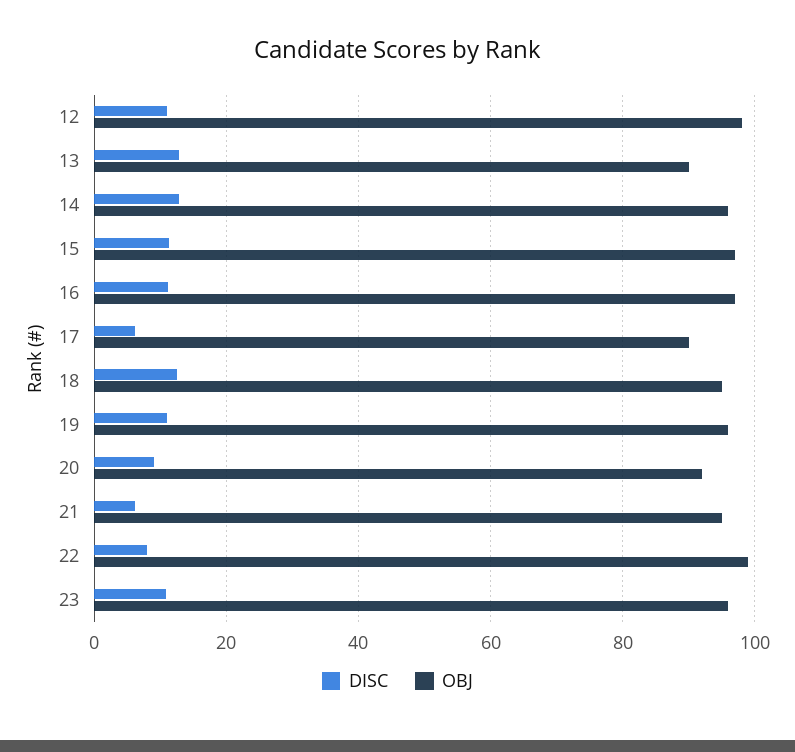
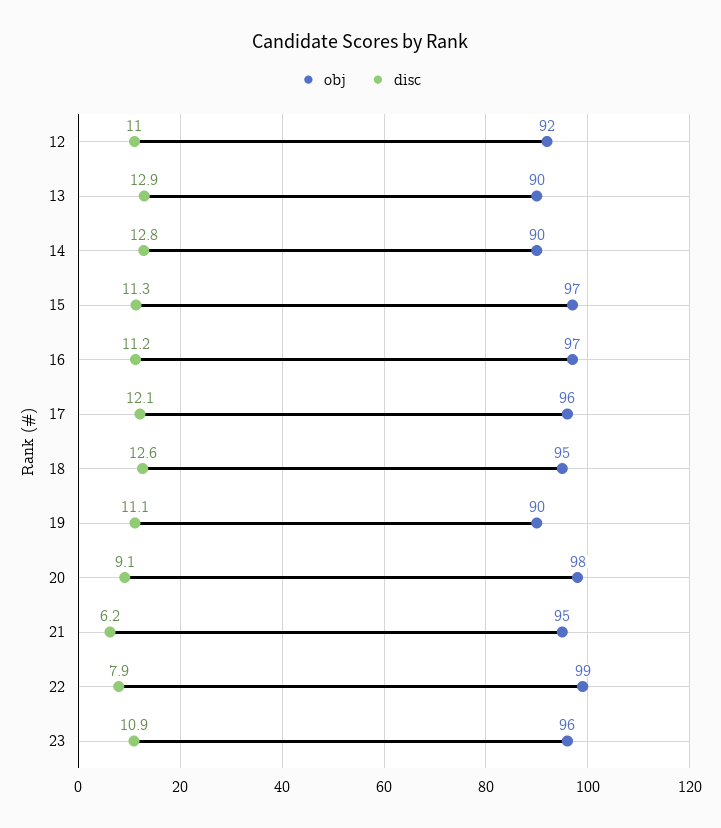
OBJ, 12: 98 -> 92
OBJ, 14: 96 -> 90
DISC, 17: 6 -> 12.1
OBJ, 17: 90 -> 96
OBJ, 19: 96 -> 90
OBJ, 20: 92 -> 98

